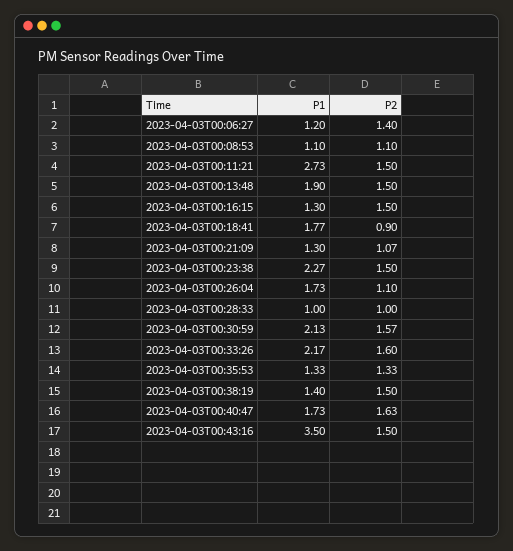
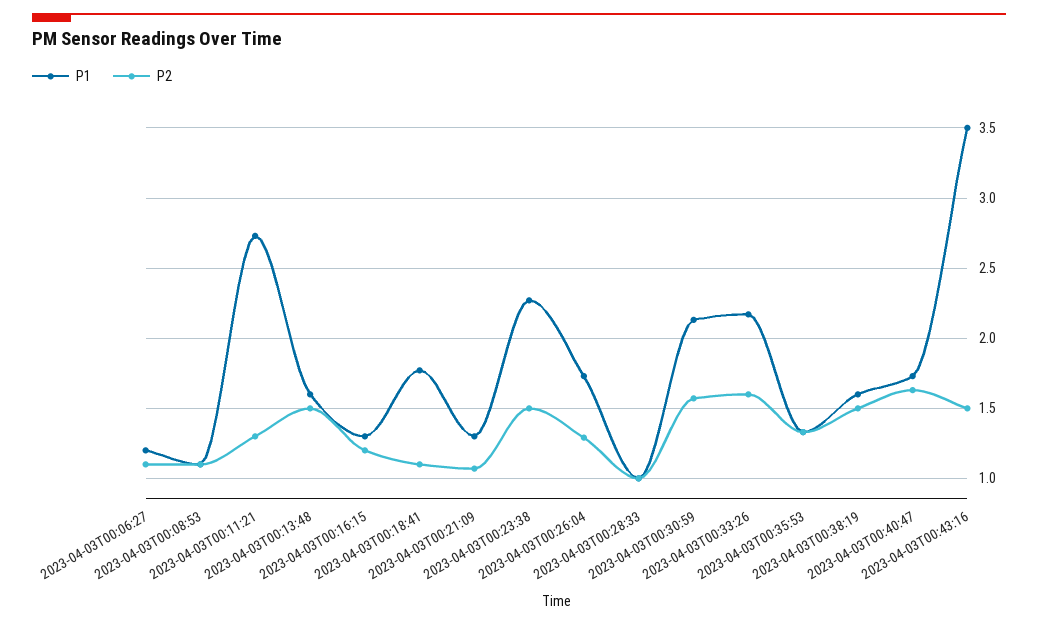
P2, 2023-04-03T00:06:27: 1.4 -> 1.1
P2, 2023-04-03T00:11:21: 1.5 -> 1.3
P1, 2023-04-03T00:13:48: 1.9 -> 1.6
P2, 2023-04-03T00:16:15: 1.5 -> 1.2
P2, 2023-04-03T00:18:41: 0.9 -> 1.1
P2, 2023-04-03T00:26:04: 1.1 -> 1.3
P1, 2023-04-03T00:38:19: 1.4 -> 1.6

